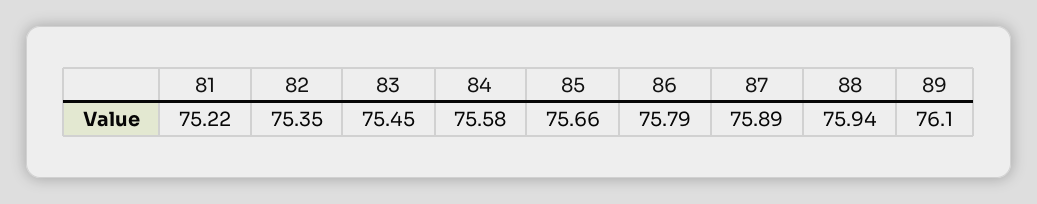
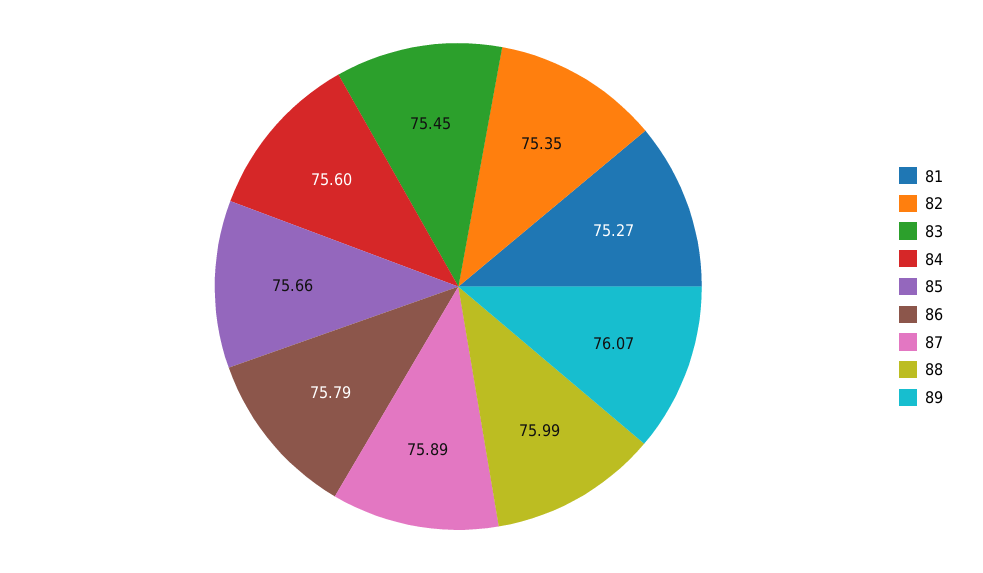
81: 75.22 -> 75.27
84: 75.58 -> 75.6
88: 75.94 -> 75.99
89: 76.1 -> 76.07

